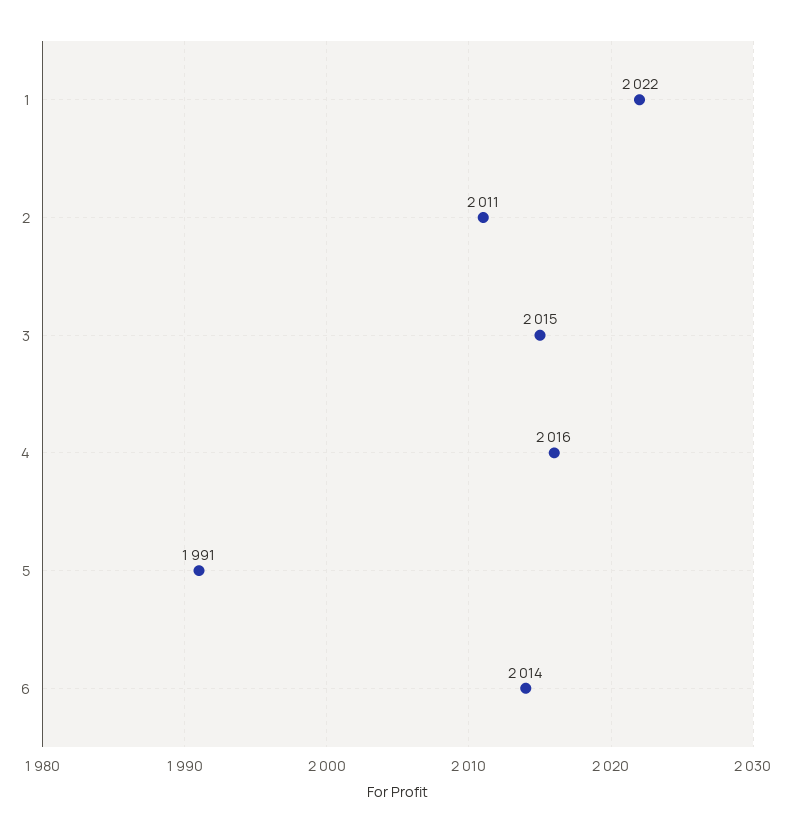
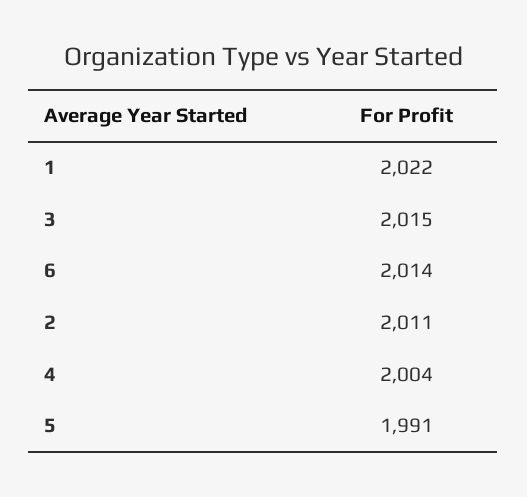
4: 2016 -> 2004

